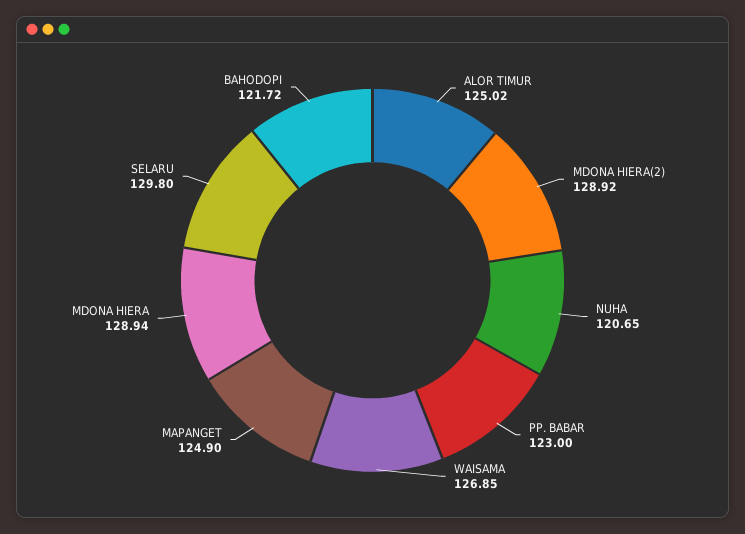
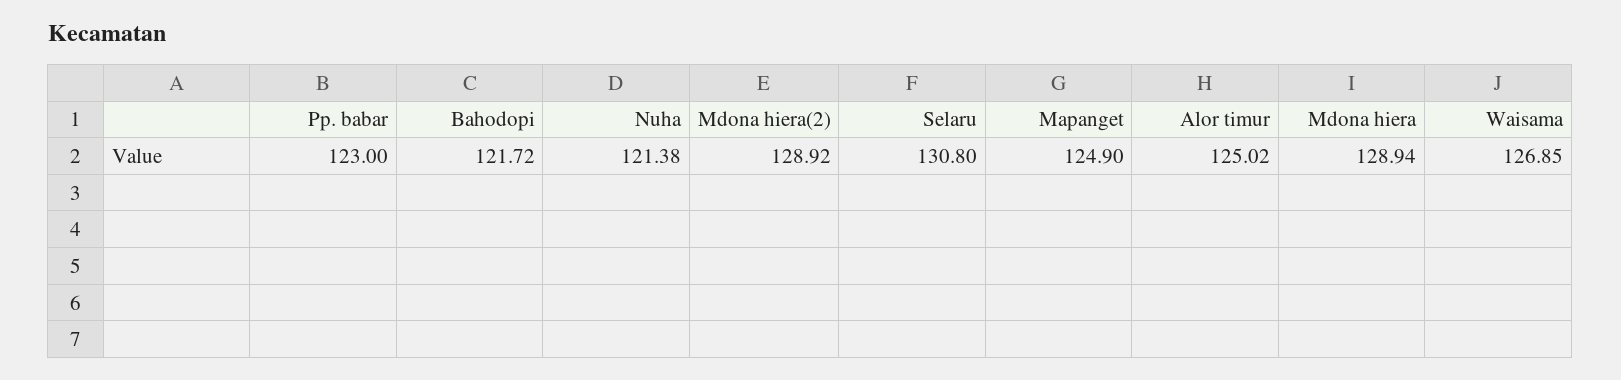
NUHA: 120.65 -> 121.38
SELARU: 129.8 -> 130.8

